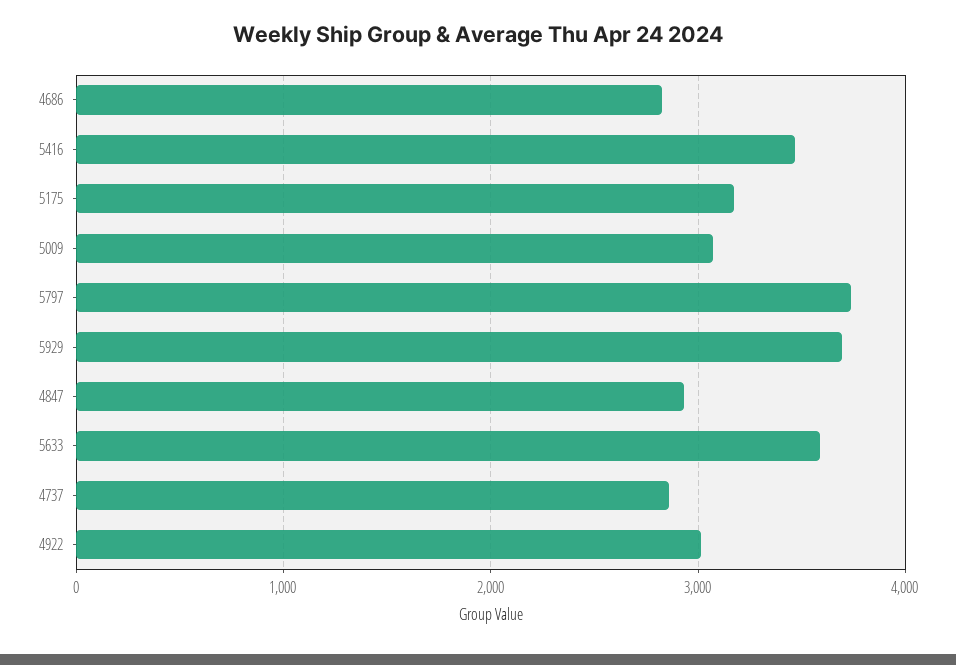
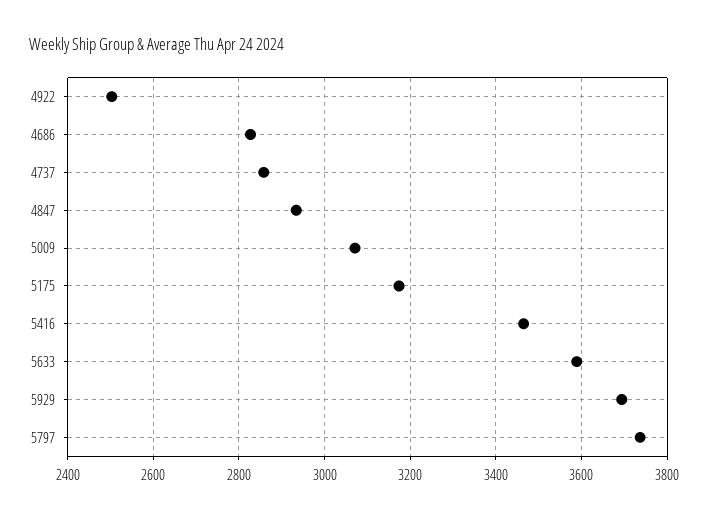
4922: 3000 -> 2500

